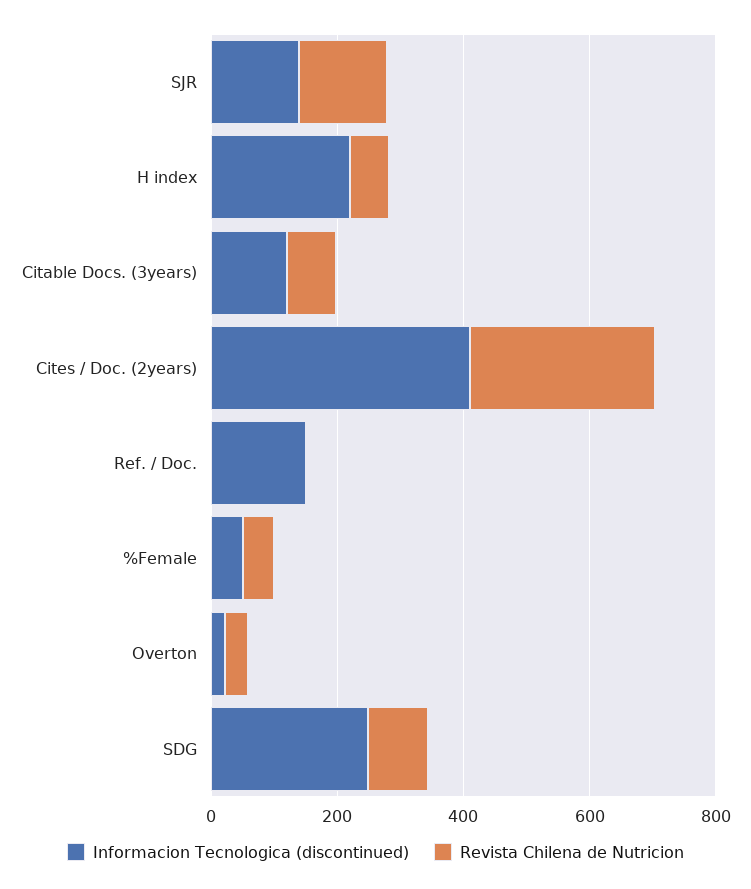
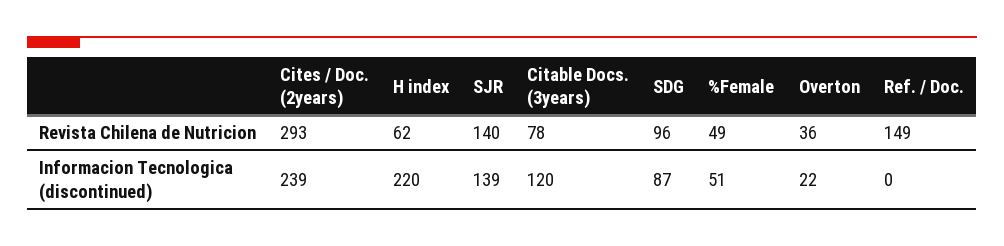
Informacion Tecnologica (discontinued), Cites / Doc. (2years): 400 -> 239
Informacion Tecnologica (discontinued), Ref. / Doc.: 150 -> 0
Revista Chilena de Nutricion, Ref. / Doc.: 0 -> 149
Informacion Tecnologica (discontinued), SDG: 250 -> 87

